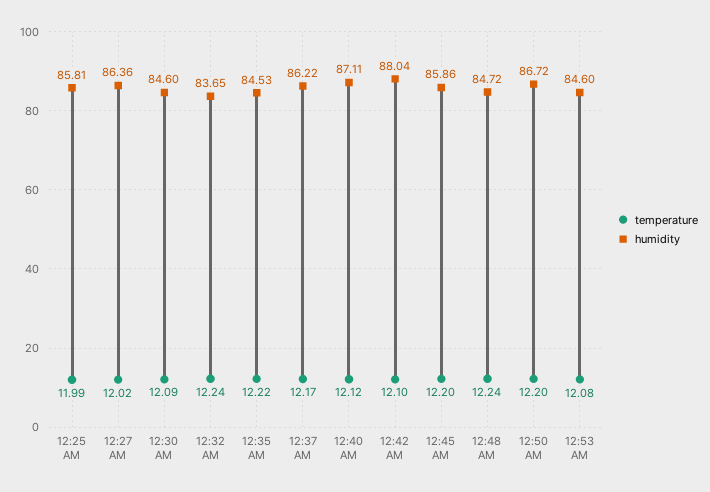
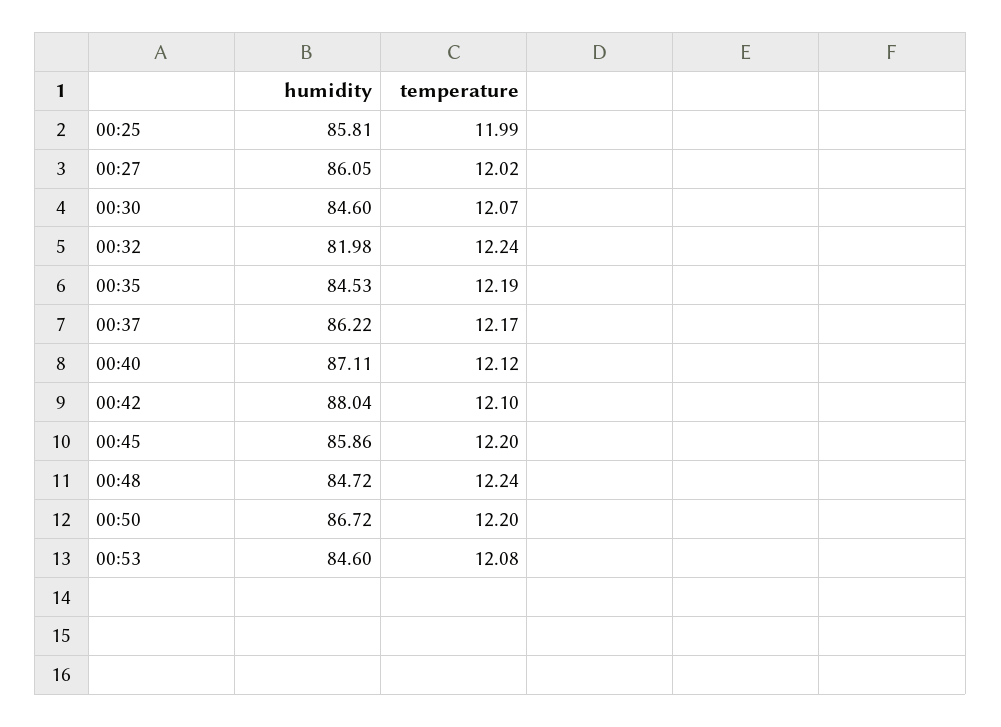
humidity, 12:27 AM: 86.36 -> 86.05
temperature, 12:30 AM: 12.09 -> 12.07
humidity, 12:32 AM: 83.65 -> 81.98
temperature, 12:35 AM: 12.22 -> 12.19

